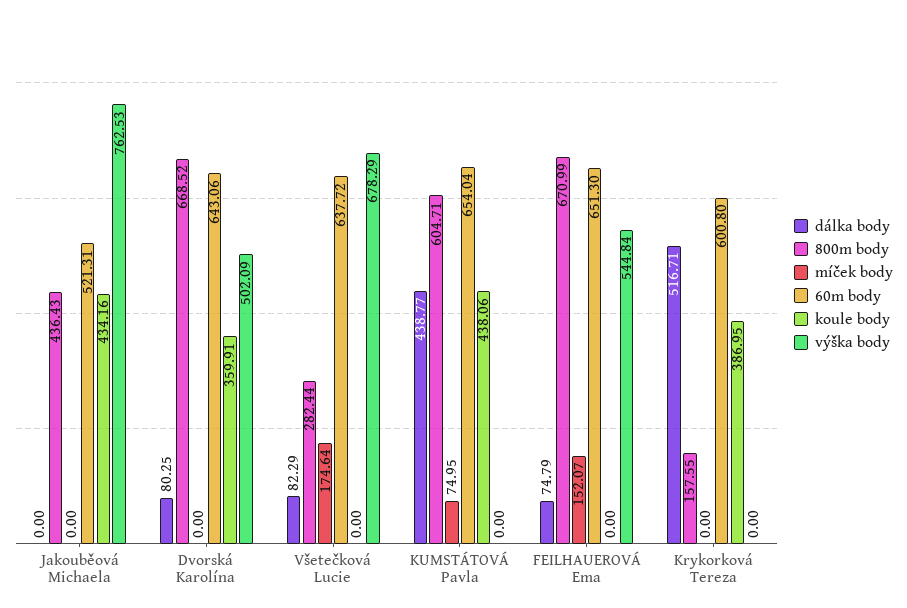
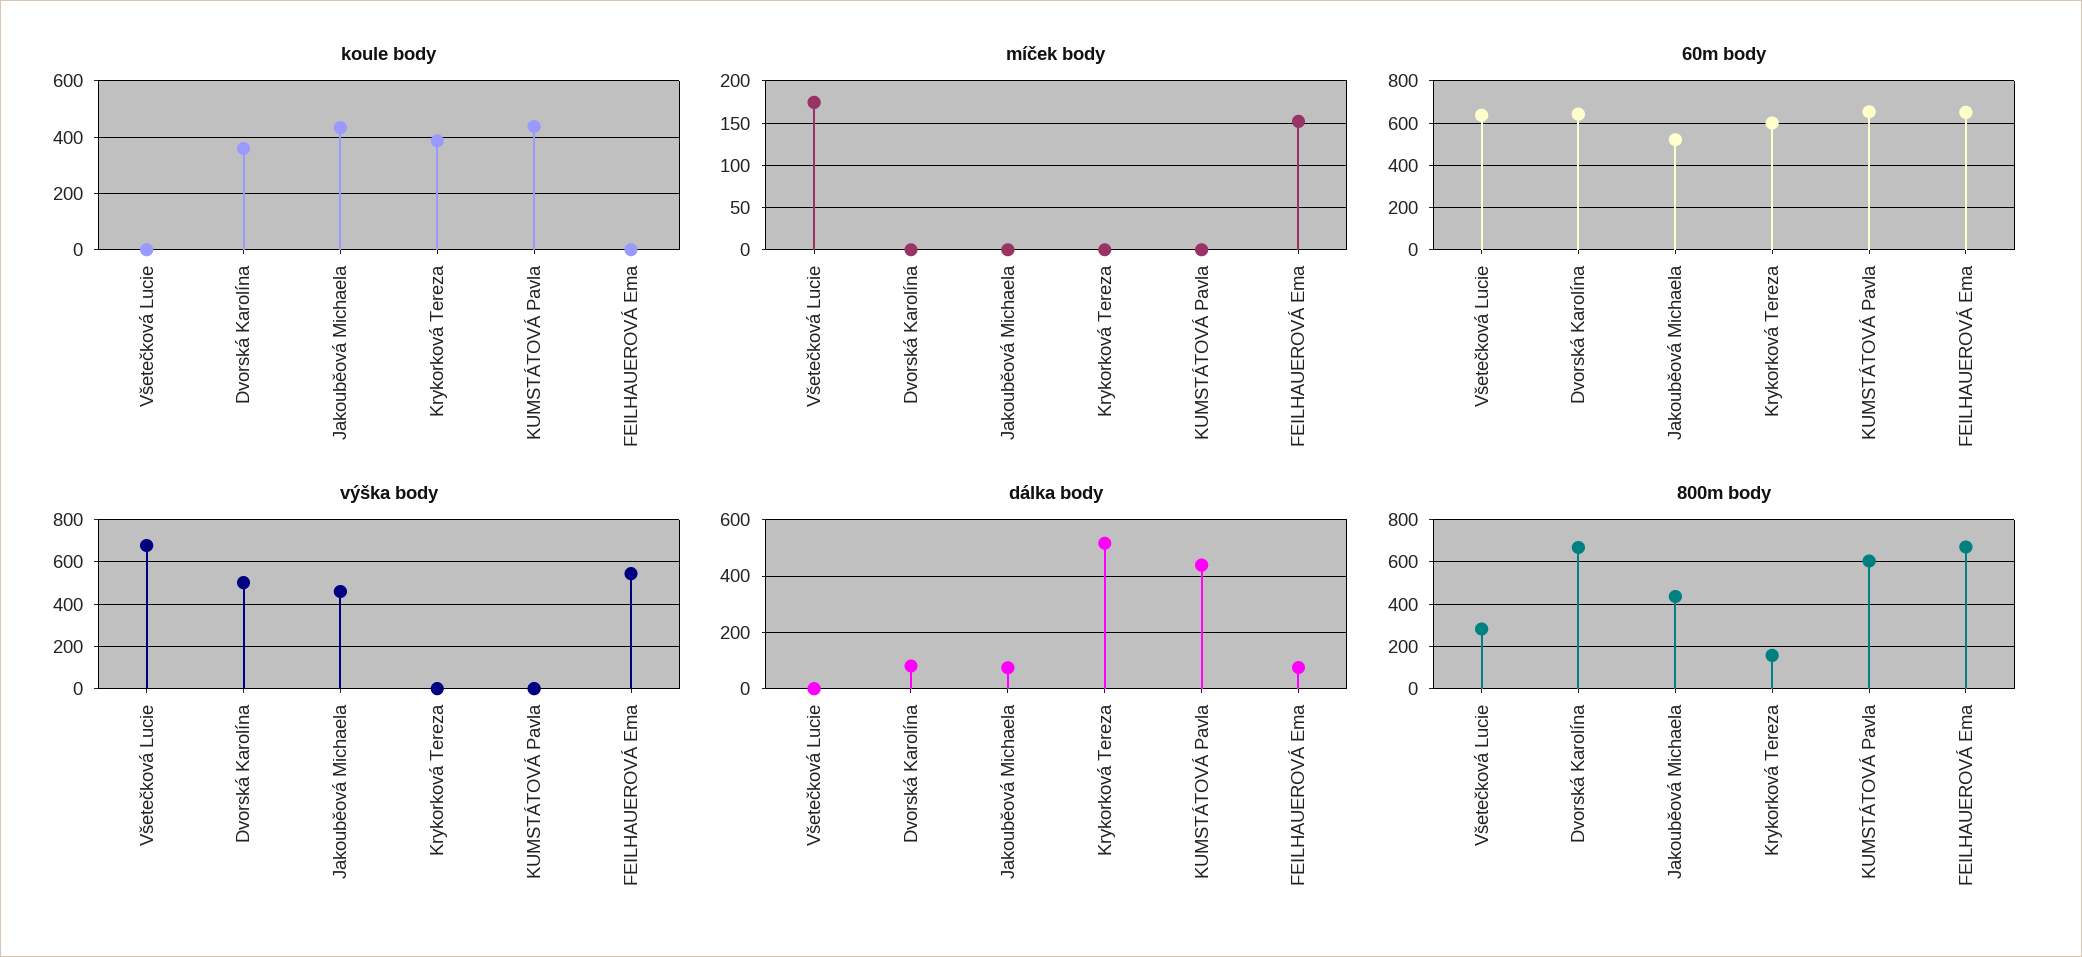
dálka body, Jakouběová Michaela: 0 -> 75
výška body, Jakouběová Michaela: 762.53 -> 450
dálka body, Všetečková Lucie: 82.29 -> 0
míček body, KUMSTÁTOVÁ Pavla: 74.95 -> 0

